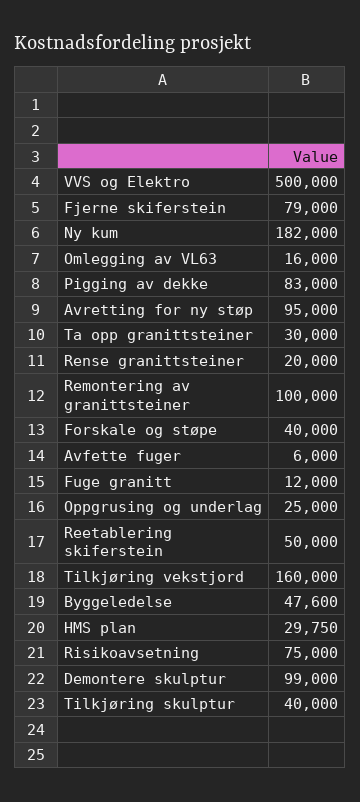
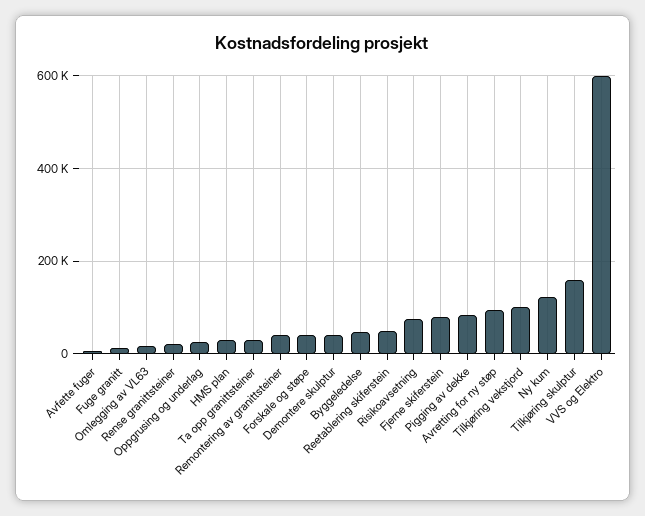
VVS og Elektro: 500000 -> 600000
Ny kum: 182000 -> 120000
Remontering av granittsteiner: 100000 -> 40000
Tilkjøring vekstjord: 160000 -> 100000
Demontere skulptur: 99000 -> 40000
Tilkjøring skulptur: 40000 -> 160000

